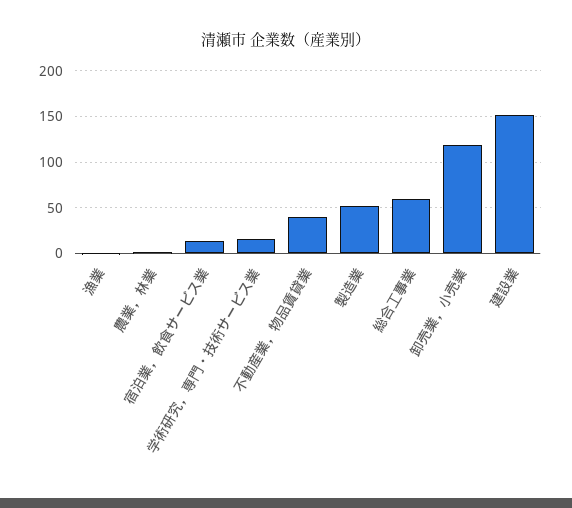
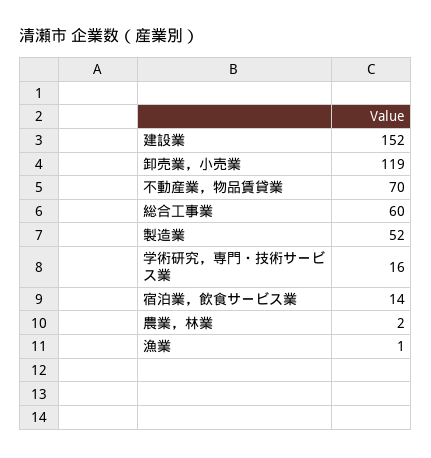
不動産業，物品賃貸業: 40 -> 70

